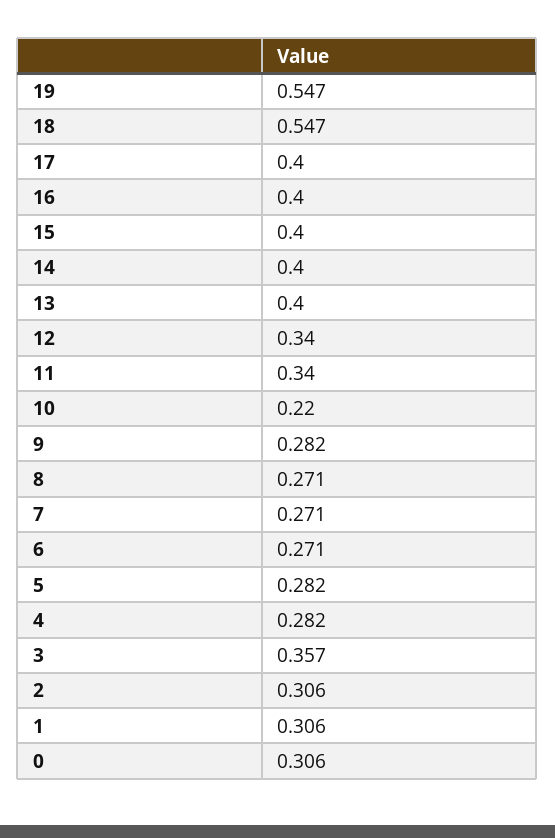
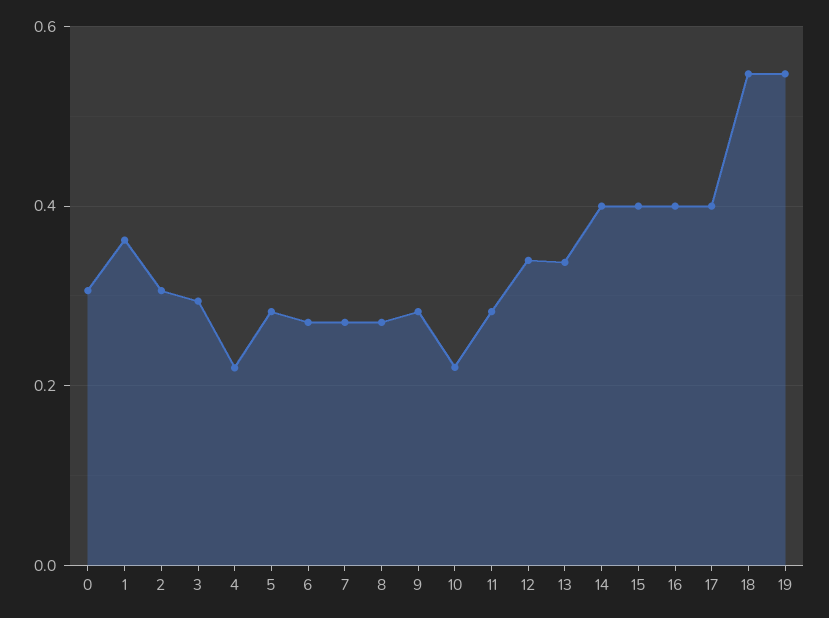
13: 0.4 -> 0.34
11: 0.34 -> 0.28
4: 0.282 -> 0.22
3: 0.357 -> 0.3
1: 0.306 -> 0.36

